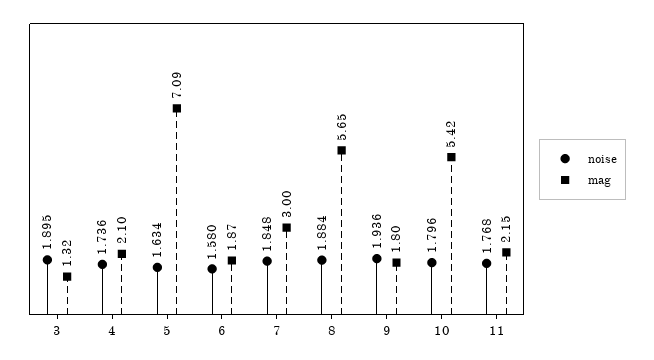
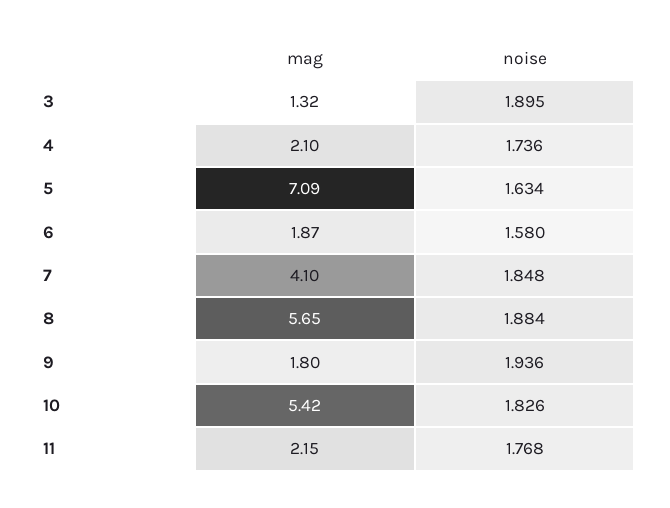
mag, 7: 3 -> 4.1
noise, 10: 1.796 -> 1.826

